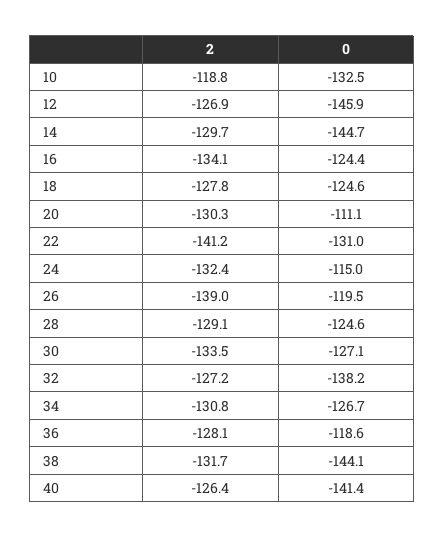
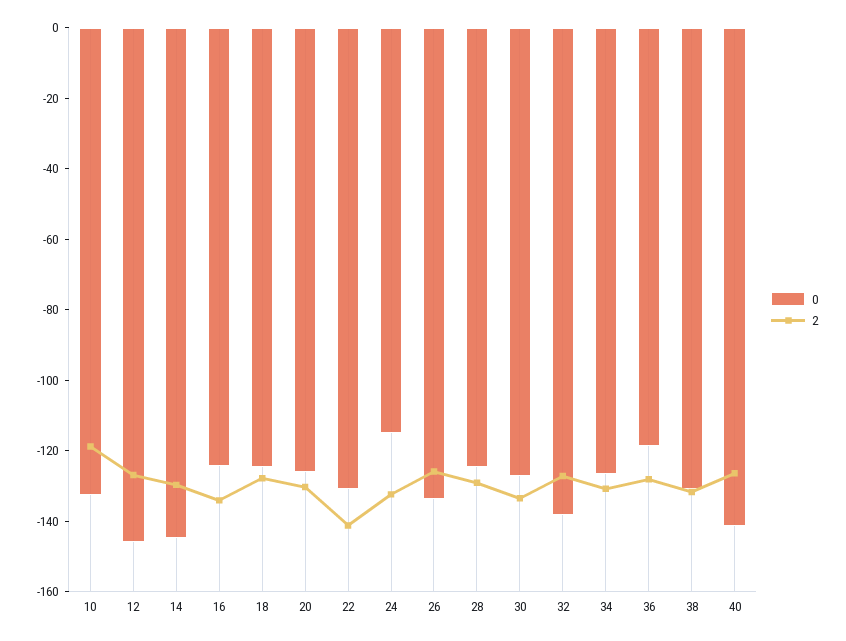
0, 20: -111.1 -> -125
2, 26: -139 -> -125
0, 26: -119.5 -> -135
0, 38: -144.1 -> -130

